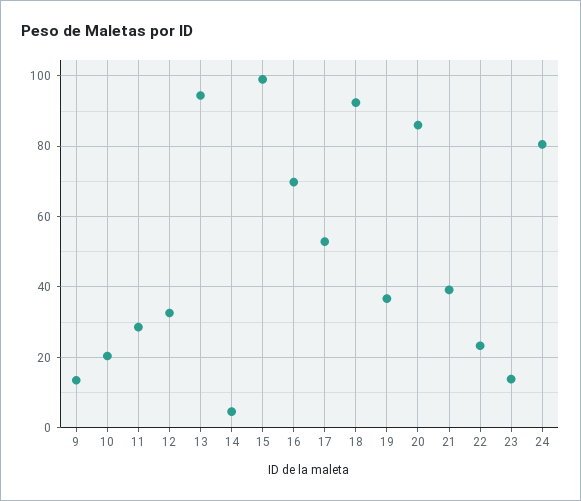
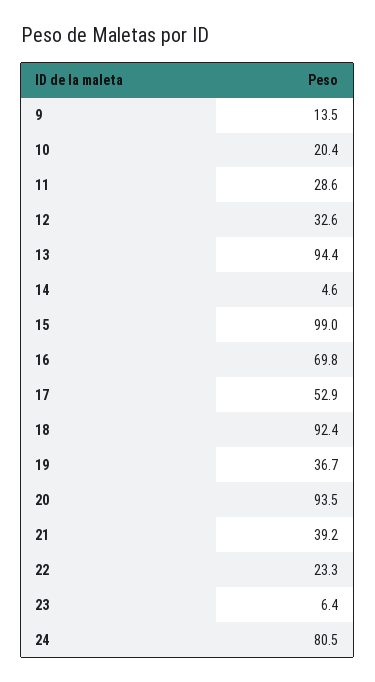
20: 86 -> 93.5
23: 14 -> 6.4

